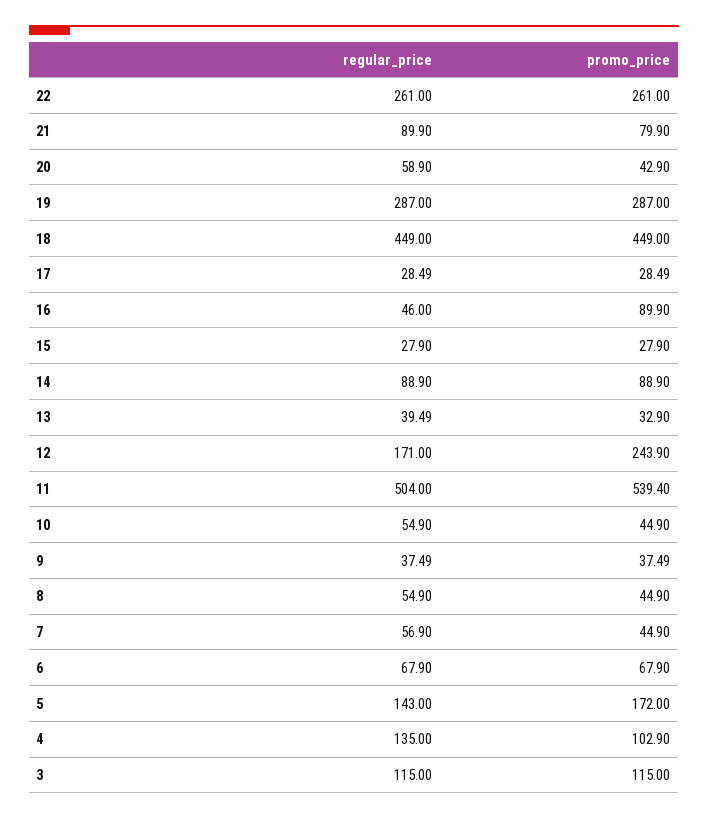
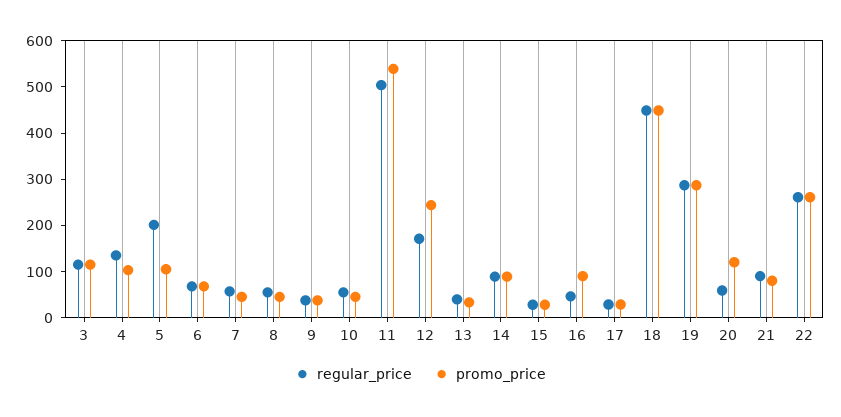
promo_price, 20: 42.9 -> 120
regular_price, 5: 143 -> 200
promo_price, 5: 172 -> 100

